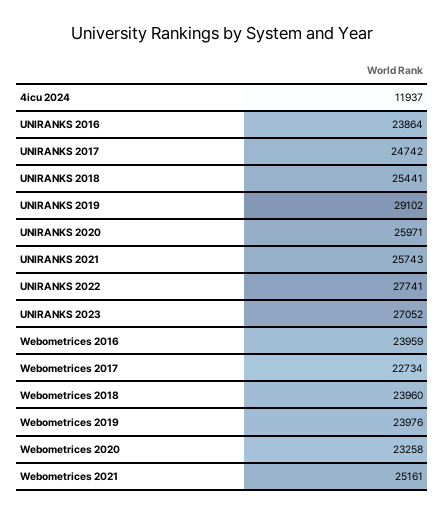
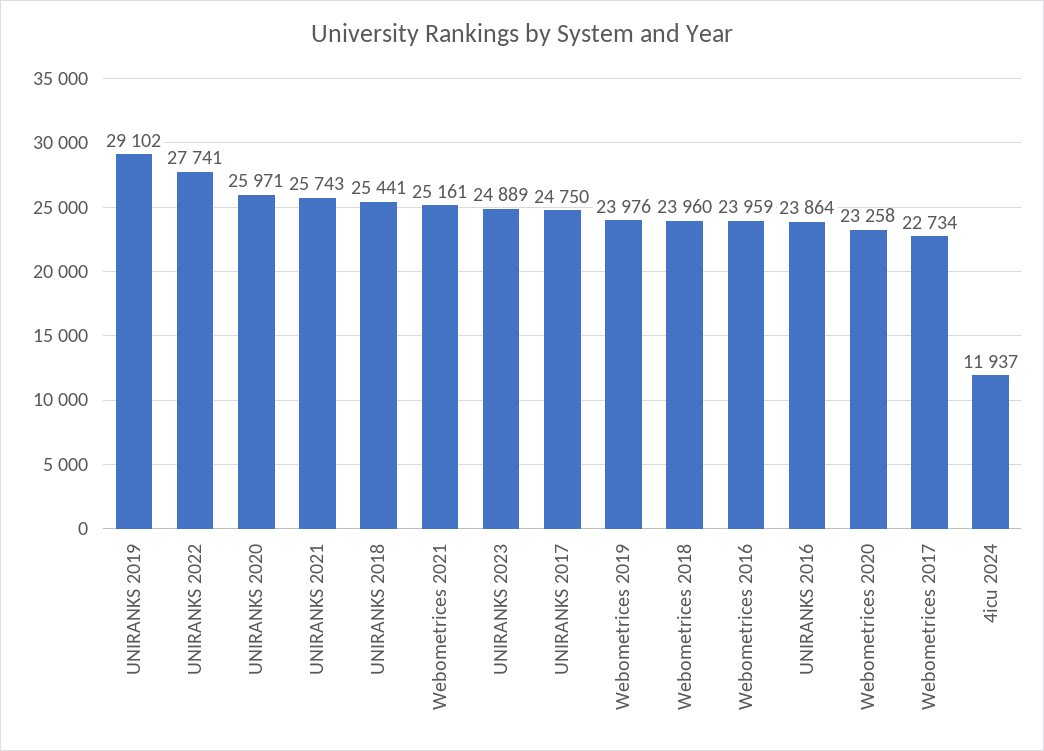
UNIRANKS 2017: 24742 -> 24750
UNIRANKS 2023: 27052 -> 24889

